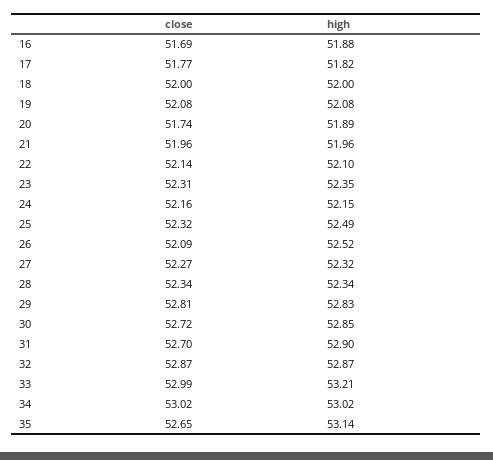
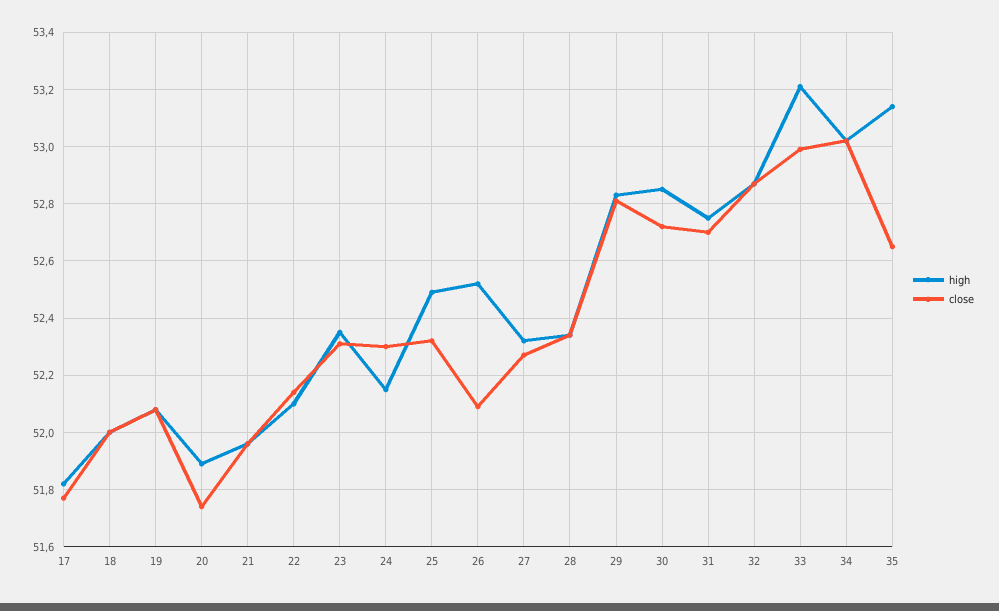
close, 16: 51.69 -> none
high, 16: 51.88 -> none
close, 24: 52.16 -> 52.3
high, 31: 52.9 -> 52.75

